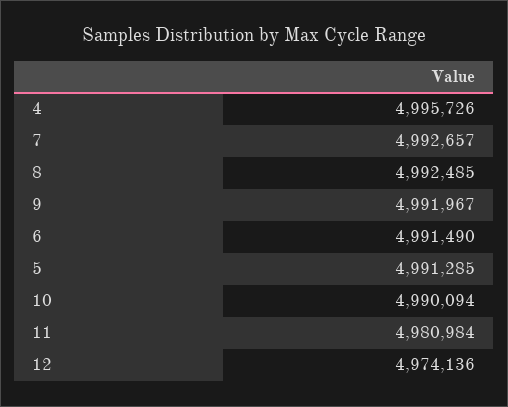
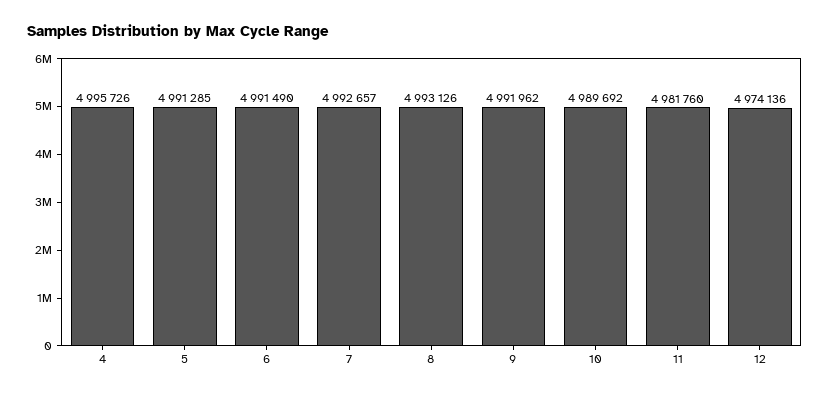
8: 4992485 -> 4993126
9: 4991967 -> 4991962
10: 4990094 -> 4989692
11: 4980984 -> 4981760

